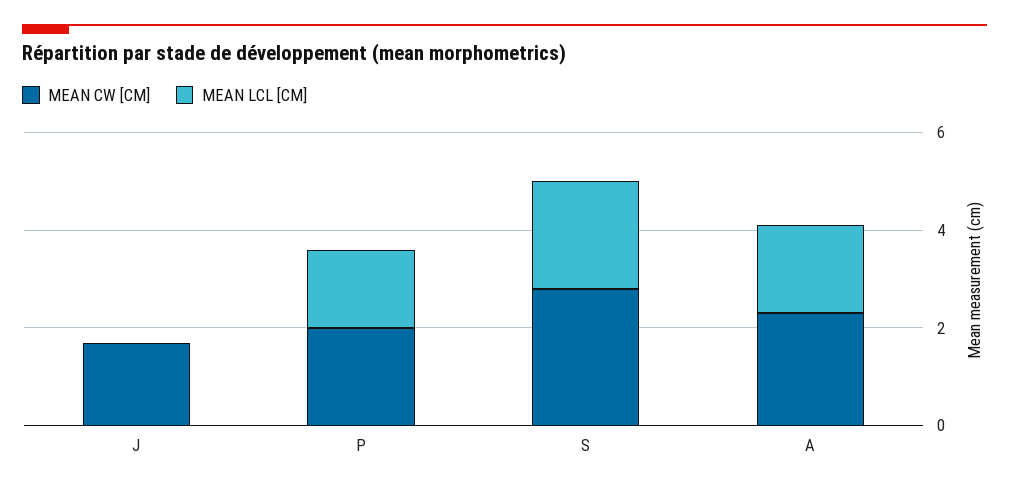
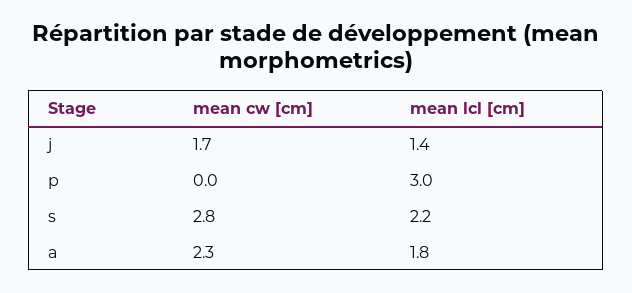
MEAN LCL [CM], J: 0 -> 1.4
MEAN CW [CM], P: 2 -> 0
MEAN LCL [CM], P: 1.5 -> 3

